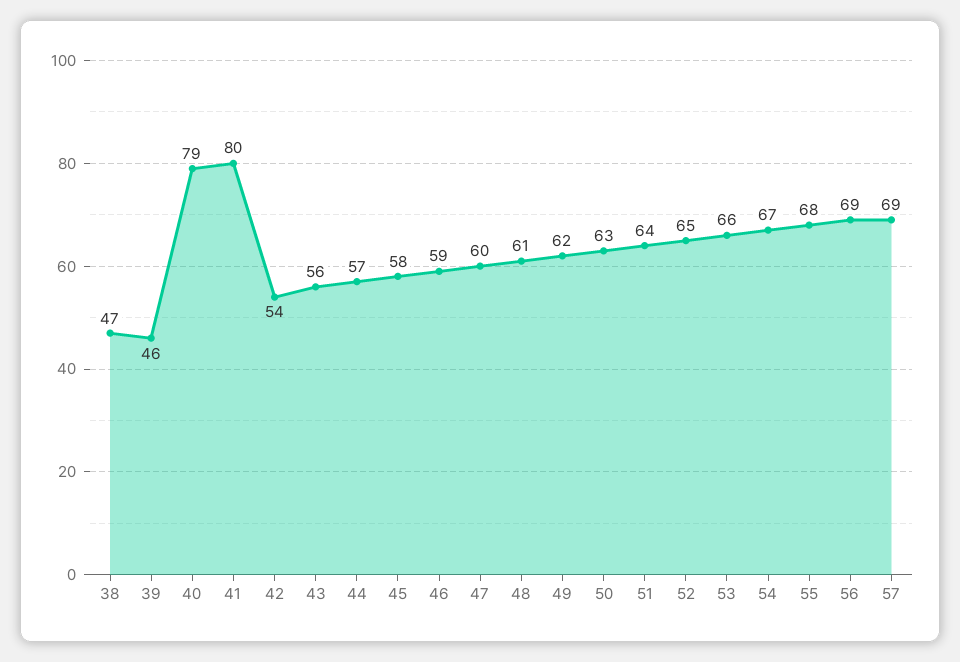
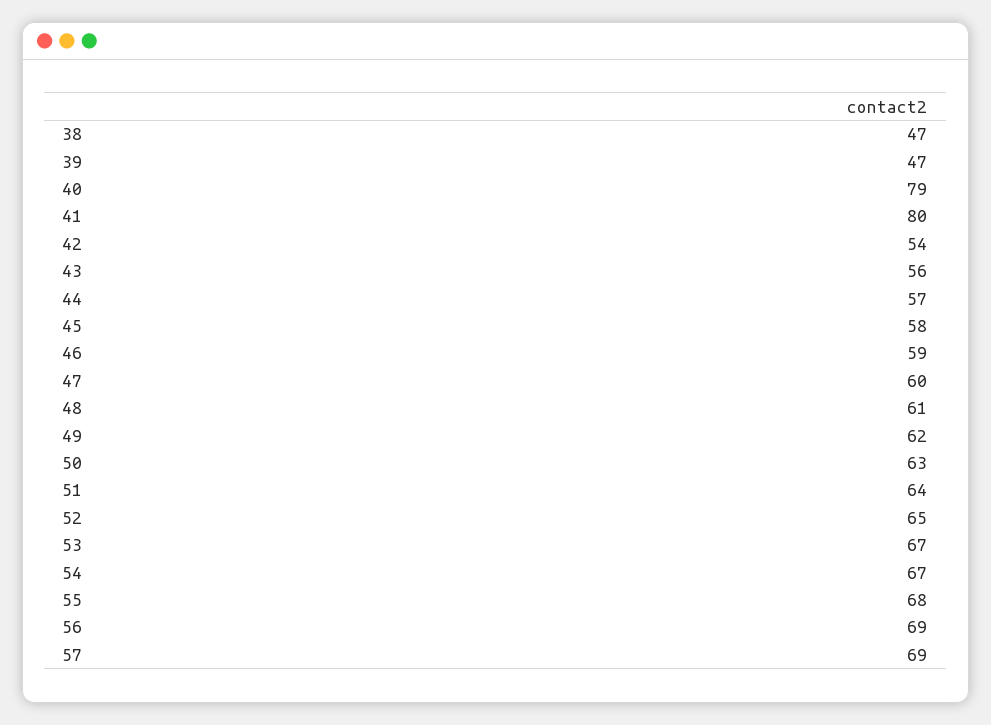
39: 46 -> 47
53: 66 -> 67

